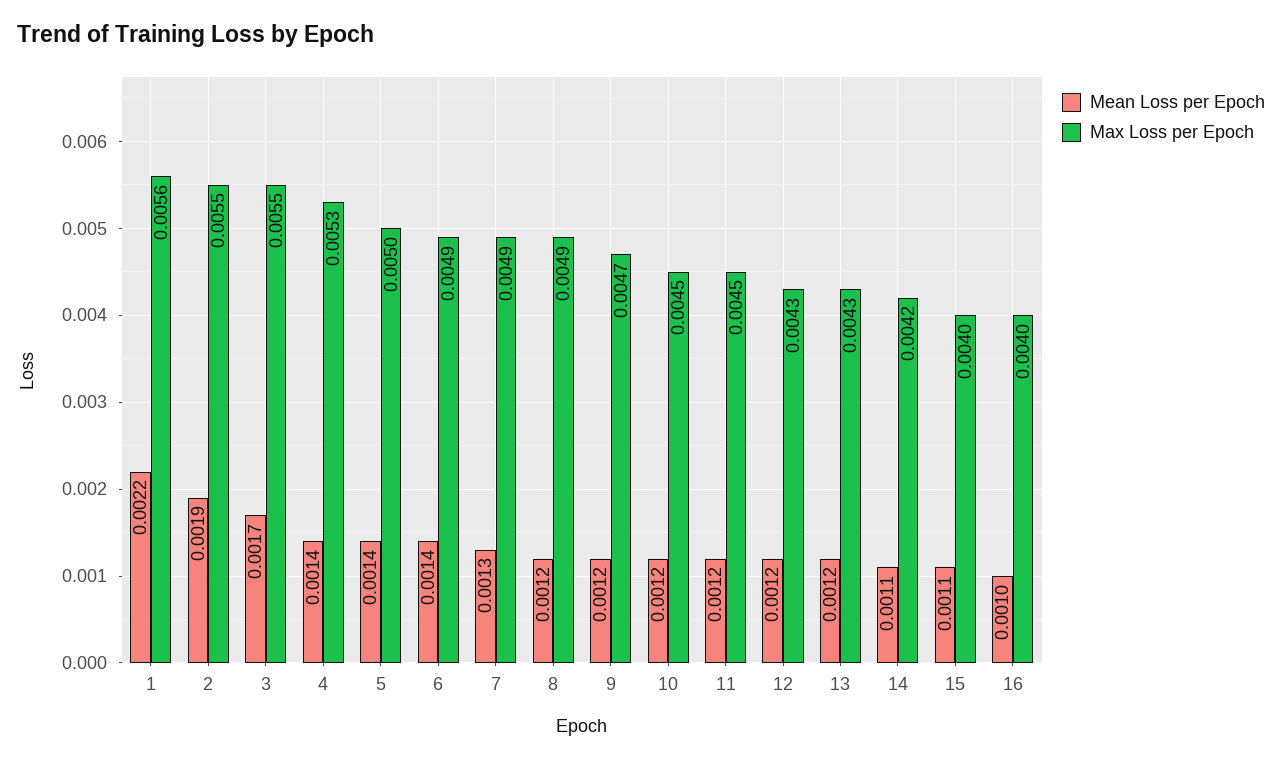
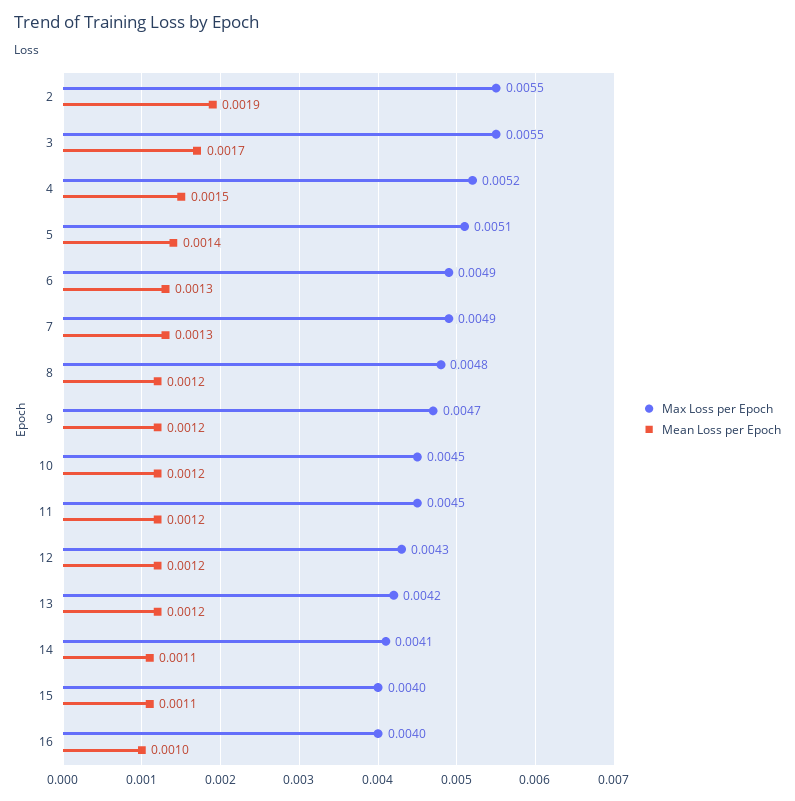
Mean Loss per Epoch, 1: 0.0022 -> none
Max Loss per Epoch, 1: 0.0056 -> none
Mean Loss per Epoch, 4: 0.0014 -> 0.0015
Max Loss per Epoch, 4: 0.0053 -> 0.0052
Max Loss per Epoch, 5: 0.005 -> 0.0051
Mean Loss per Epoch, 6: 0.0014 -> 0.0013
Max Loss per Epoch, 8: 0.0049 -> 0.0048
Max Loss per Epoch, 13: 0.0043 -> 0.0042
Max Loss per Epoch, 14: 0.0042 -> 0.0041

